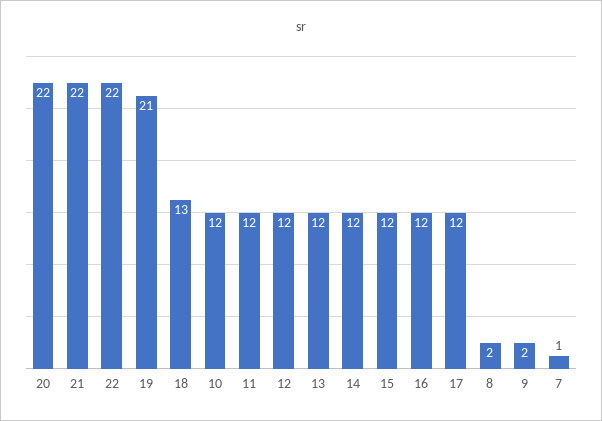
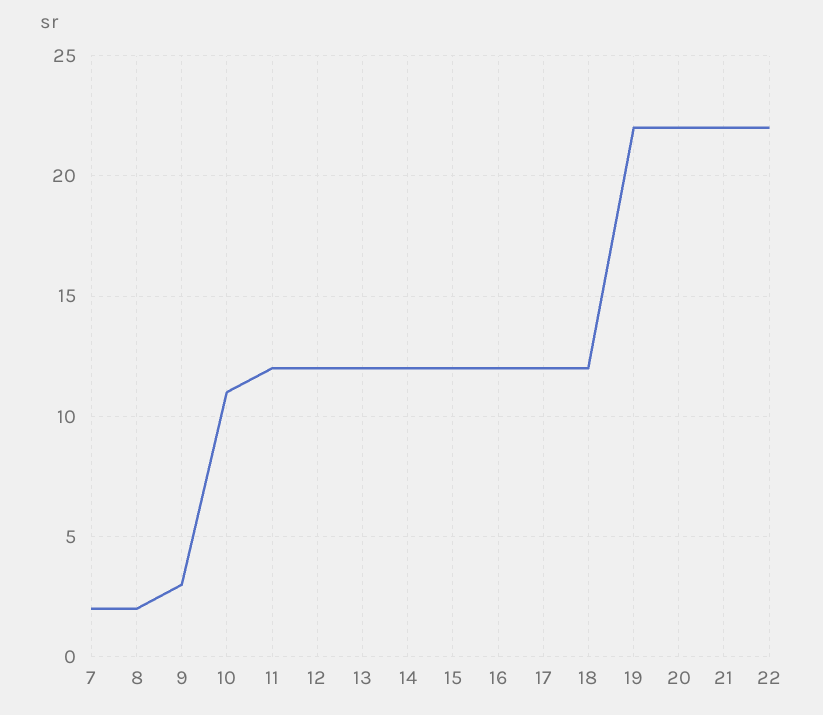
19: 21 -> 22
18: 13 -> 12
10: 12 -> 11
9: 2 -> 3
7: 1 -> 2

